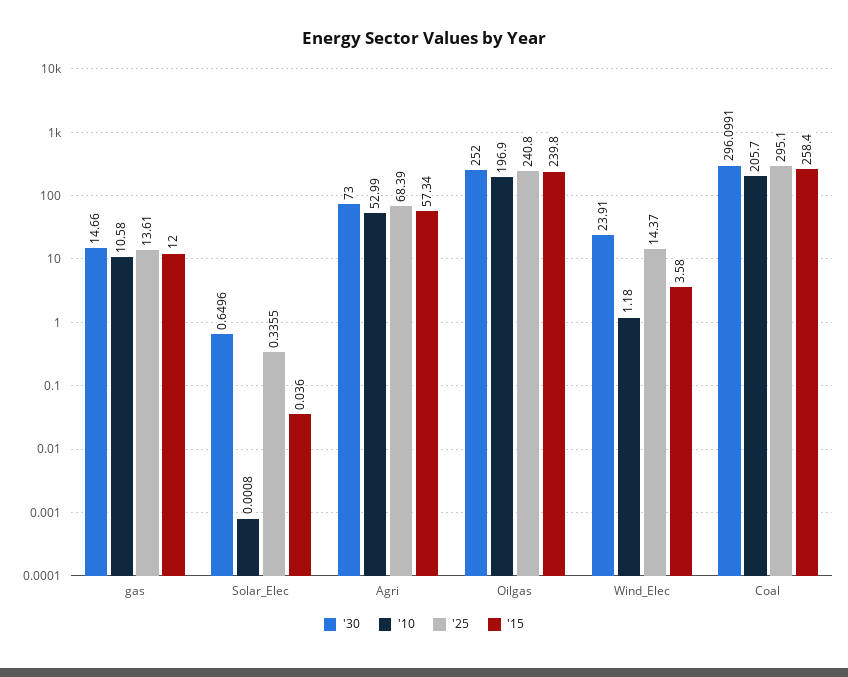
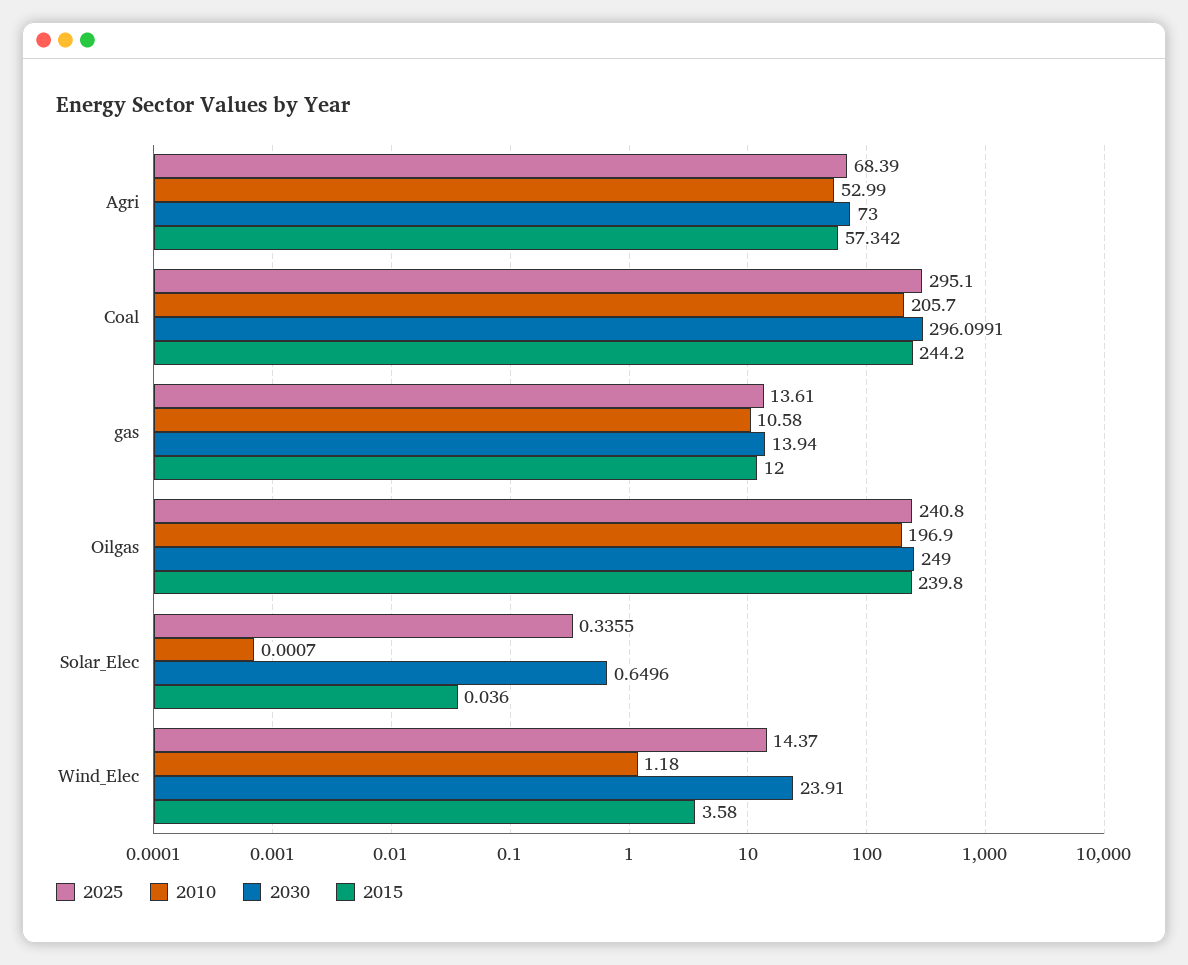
'30, gas: 14.66 -> 13.94
'10, Solar_Elec: 0.0008 -> 0.0007
'15, Agri: 57.34 -> 57.342
'30, Oilgas: 252 -> 249
'15, Coal: 258.4 -> 244.2

